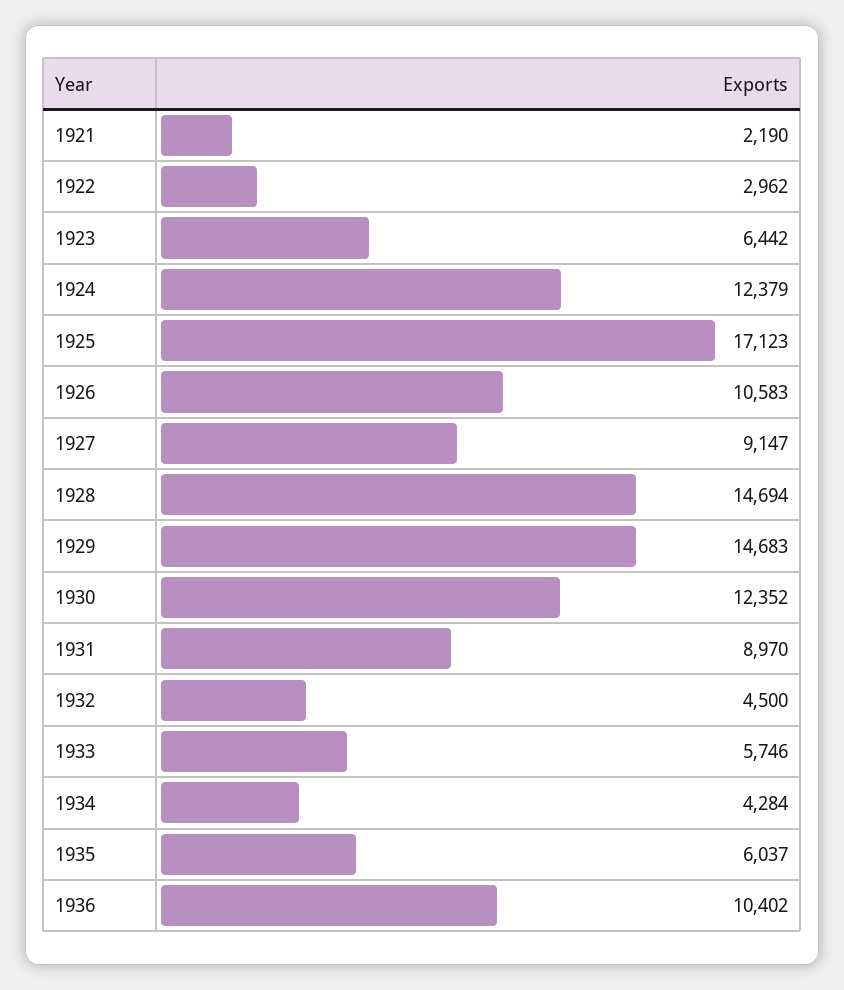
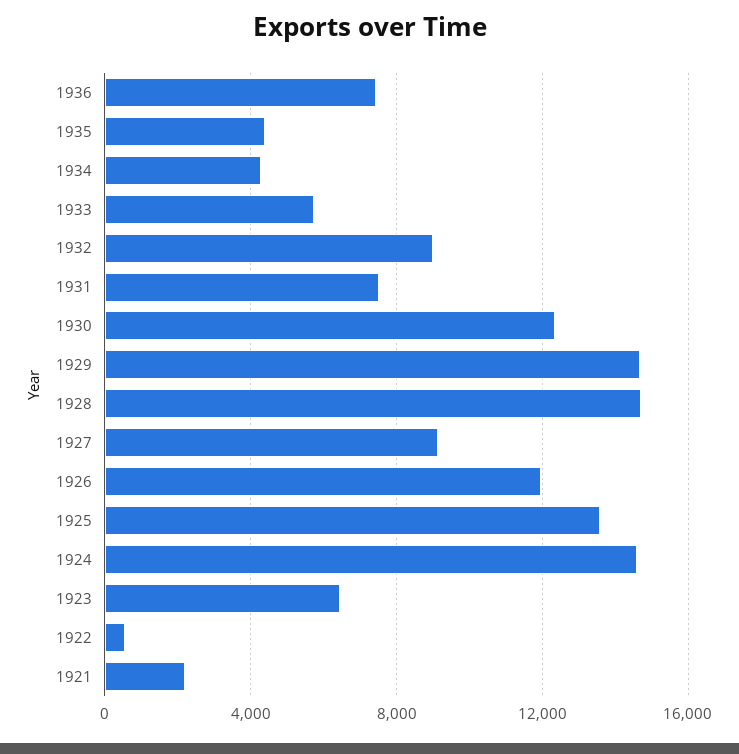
1922: 2962 -> 500
1924: 12379 -> 14500
1925: 17123 -> 13500
1926: 10583 -> 12000
1931: 8970 -> 7500
1932: 4500 -> 9000
1935: 6037 -> 4500
1936: 10402 -> 7500

